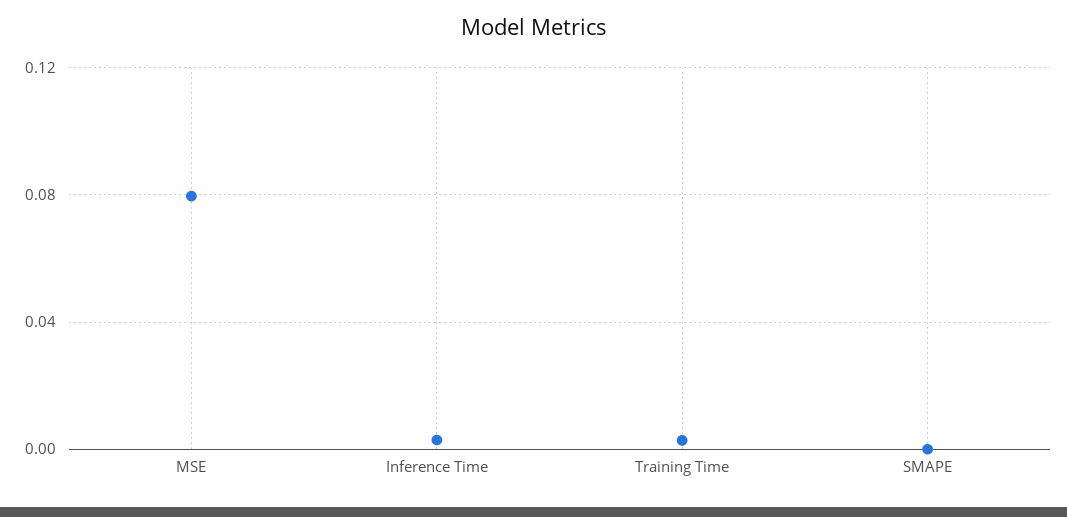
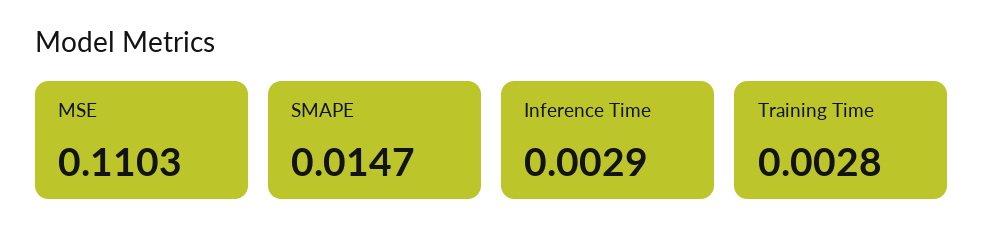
MSE: 0.08 -> 0.1103
SMAPE: 0 -> 0.0147

